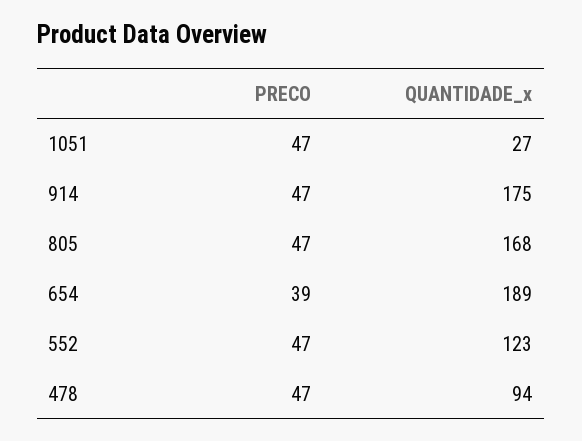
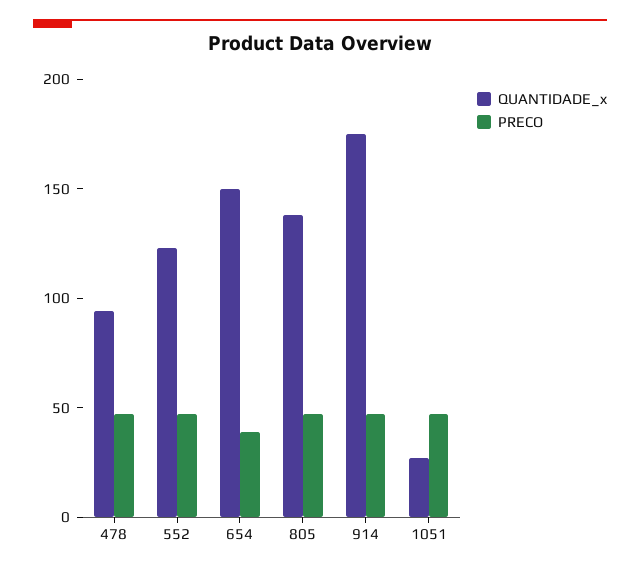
QUANTIDADE_x, 805: 168 -> 140
QUANTIDADE_x, 654: 189 -> 150

